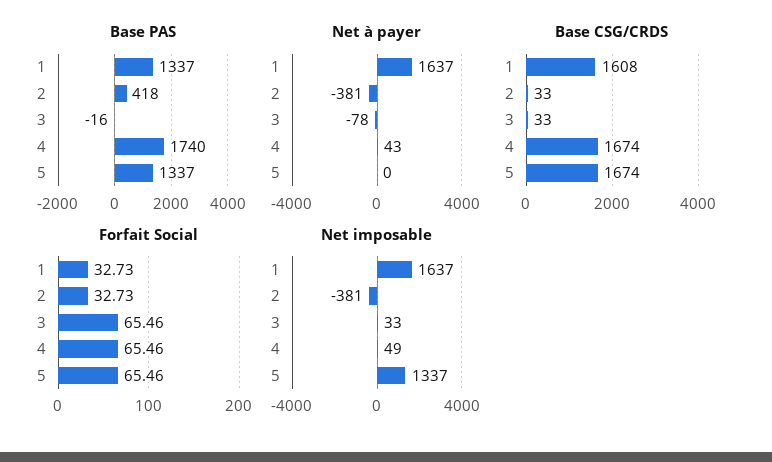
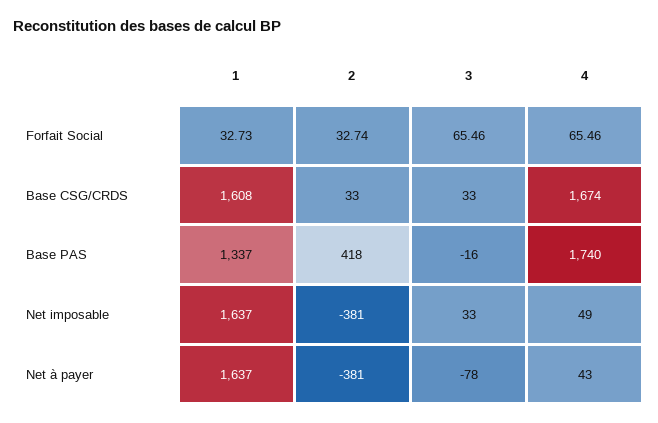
Base PAS, 5: 1337 -> none
Net à payer, 5: 0 -> none
Base CSG/CRDS, 5: 1674 -> none
Forfait Social, 2: 32.73 -> 32.74
Forfait Social, 5: 65.46 -> none
Net imposable, 5: 1337 -> none

